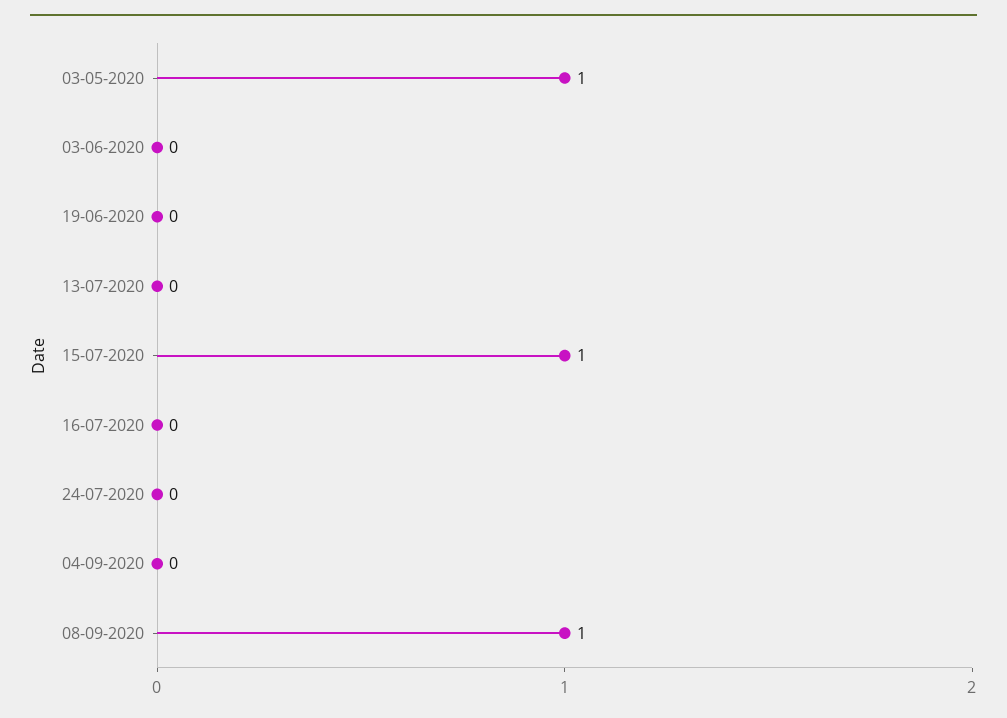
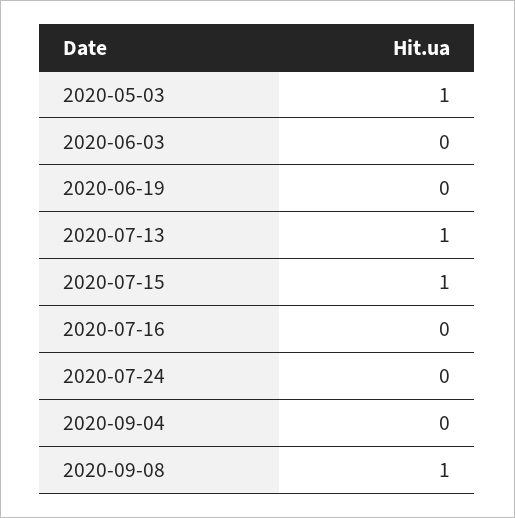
13-07-2020: 0 -> 1

